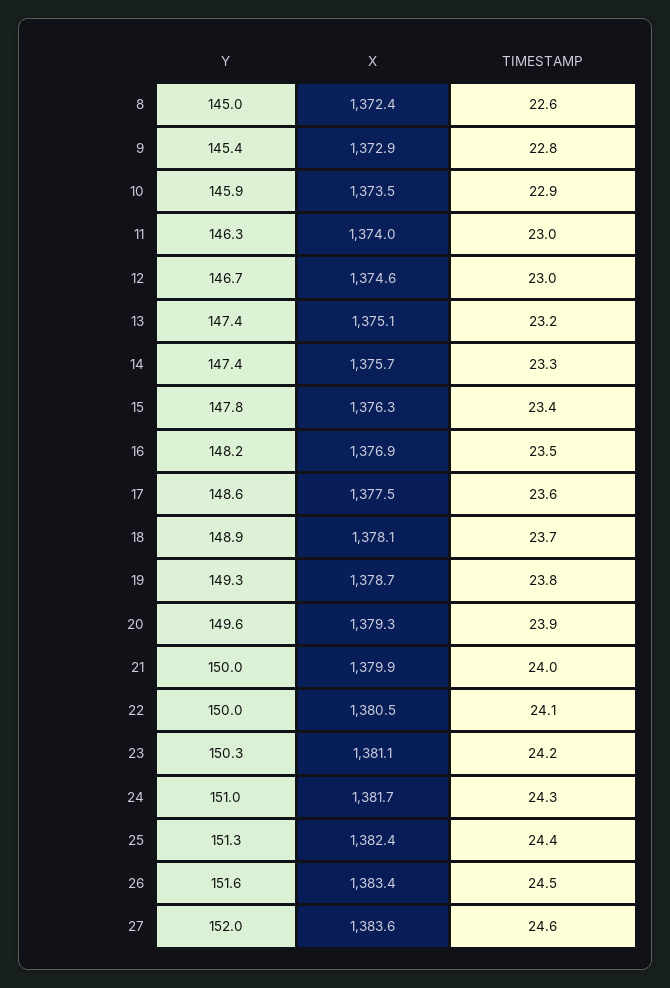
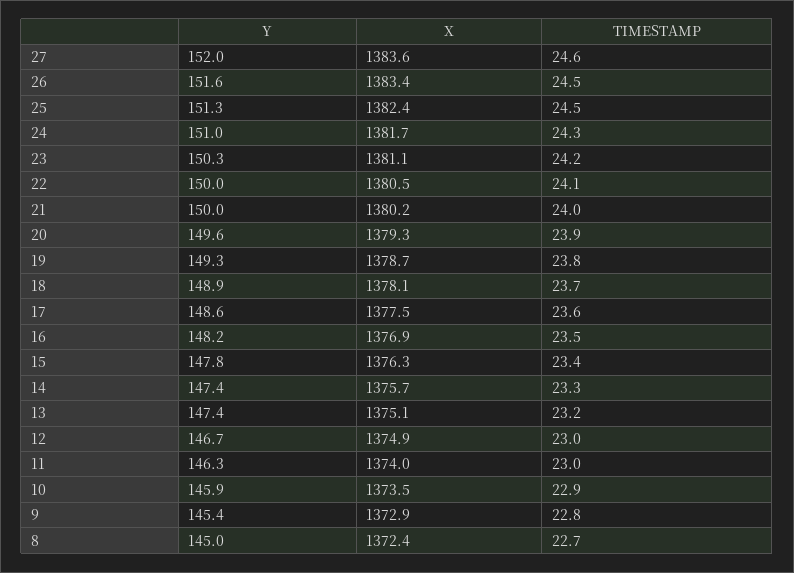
TIMESTAMP, 8: 22.6 -> 22.7
X, 12: 1374.6 -> 1374.9
X, 21: 1379.9 -> 1380.2
TIMESTAMP, 25: 24.4 -> 24.5

